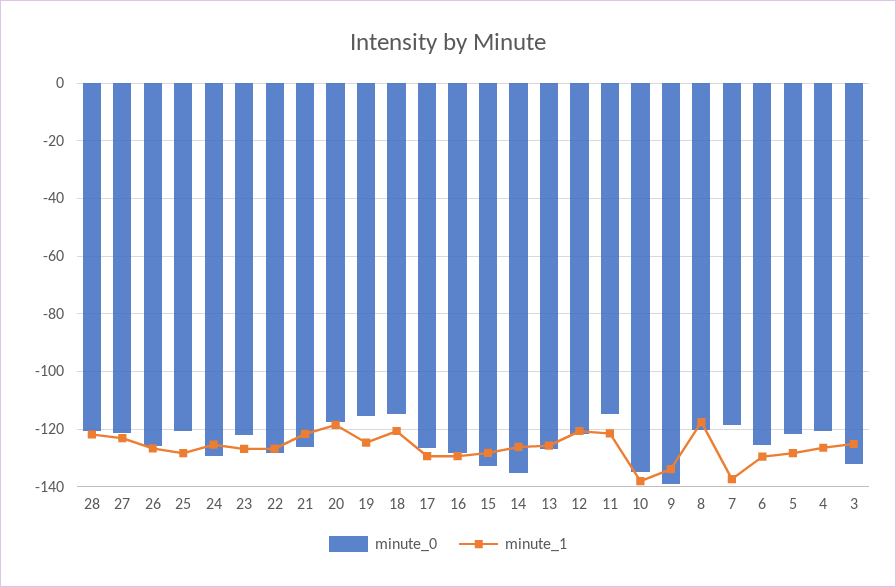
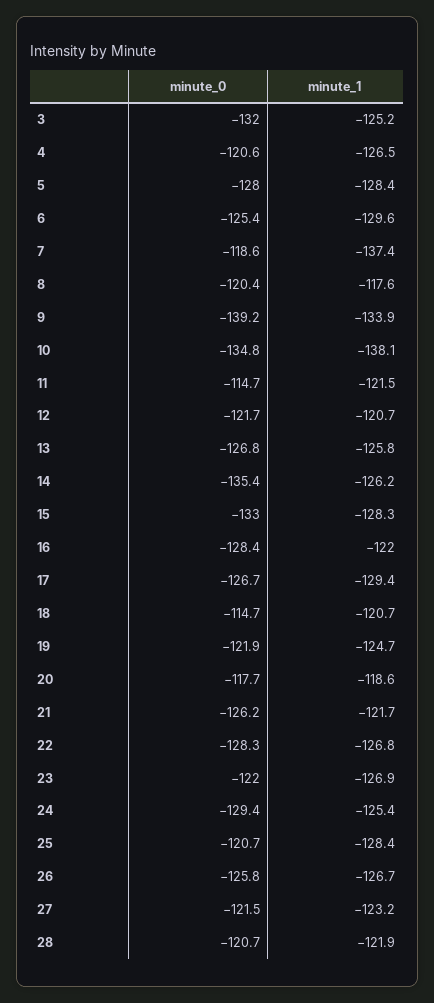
minute_0, 19: -115 -> -121.9
minute_1, 16: -130 -> -122
minute_0, 5: -122.5 -> -128

